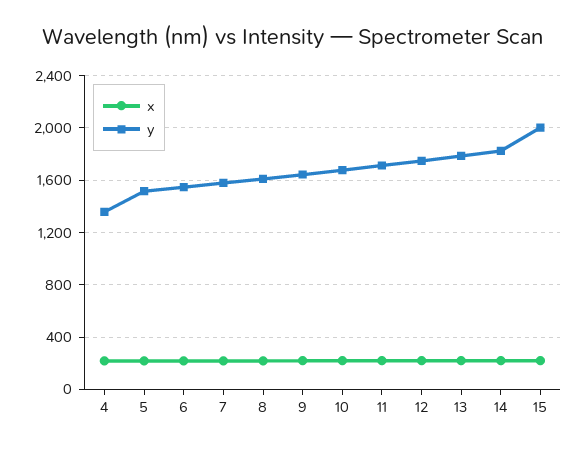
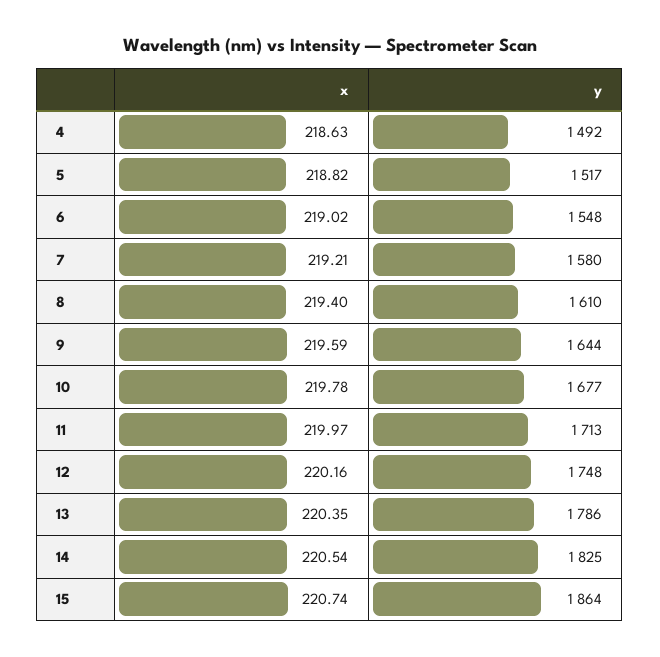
y, 4: 1350 -> 1492
y, 15: 2000 -> 1864

